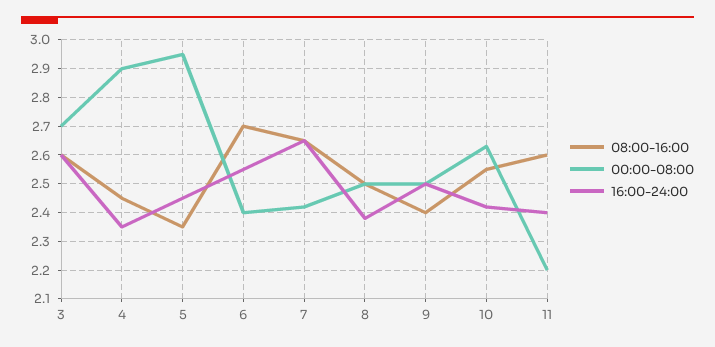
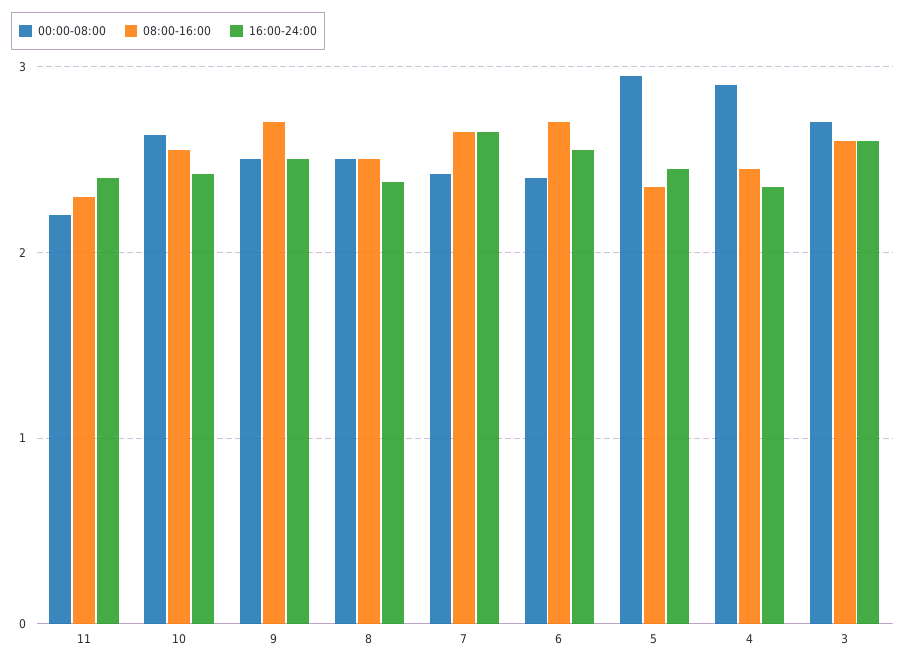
08:00-16:00, 9: 2.4 -> 2.7
08:00-16:00, 11: 2.6 -> 2.3

